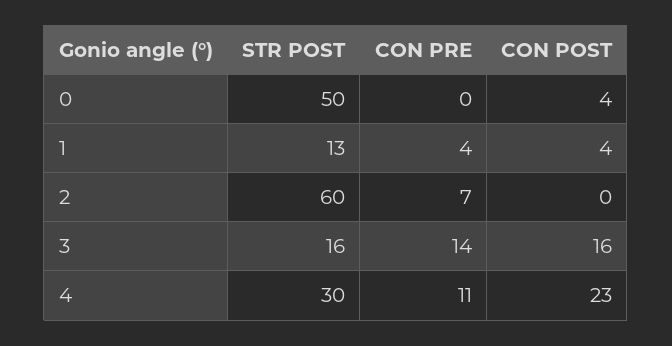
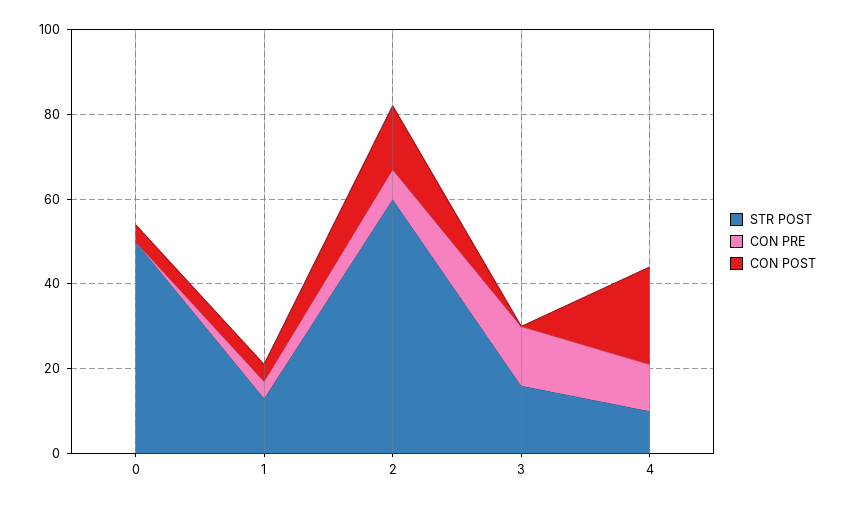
CON POST, 2: 0 -> 15
CON POST, 3: 16 -> 0
STR POST, 4: 30 -> 10

